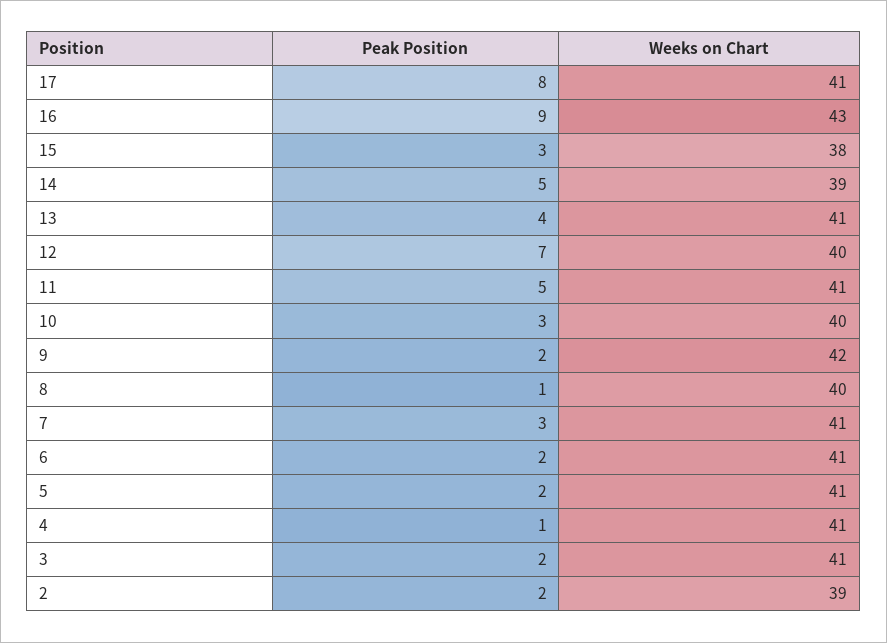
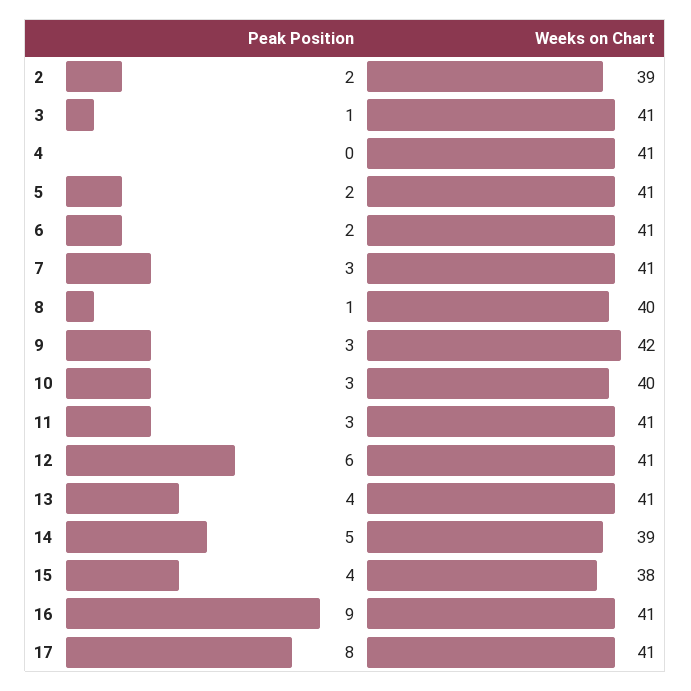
Weeks on Chart, 16: 43 -> 41
Peak Position, 15: 3 -> 4
Peak Position, 12: 7 -> 6
Weeks on Chart, 12: 40 -> 41
Peak Position, 11: 5 -> 3
Peak Position, 9: 2 -> 3
Peak Position, 4: 1 -> 0
Peak Position, 3: 2 -> 1

